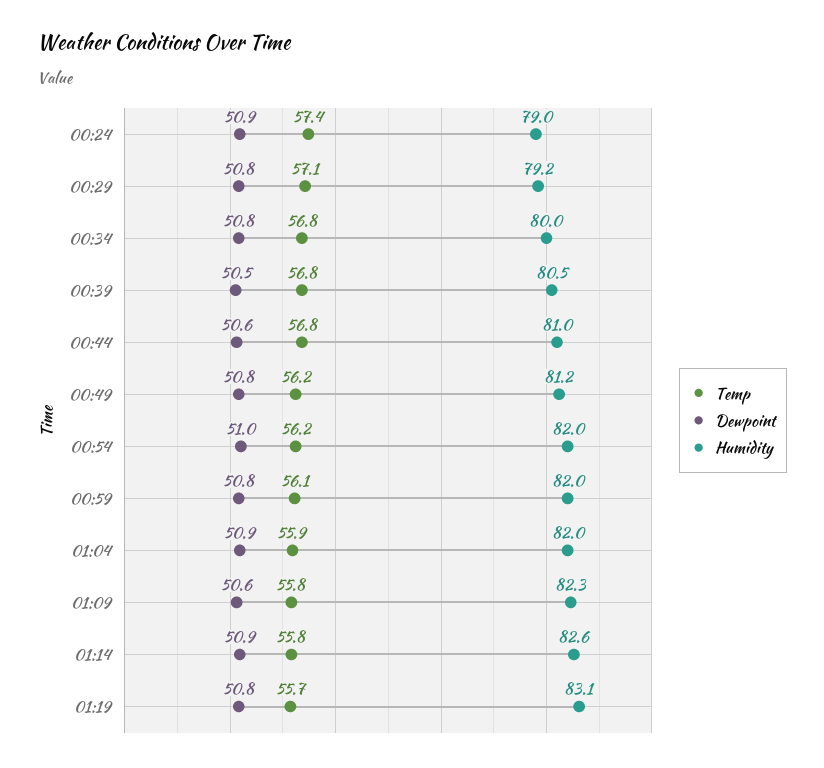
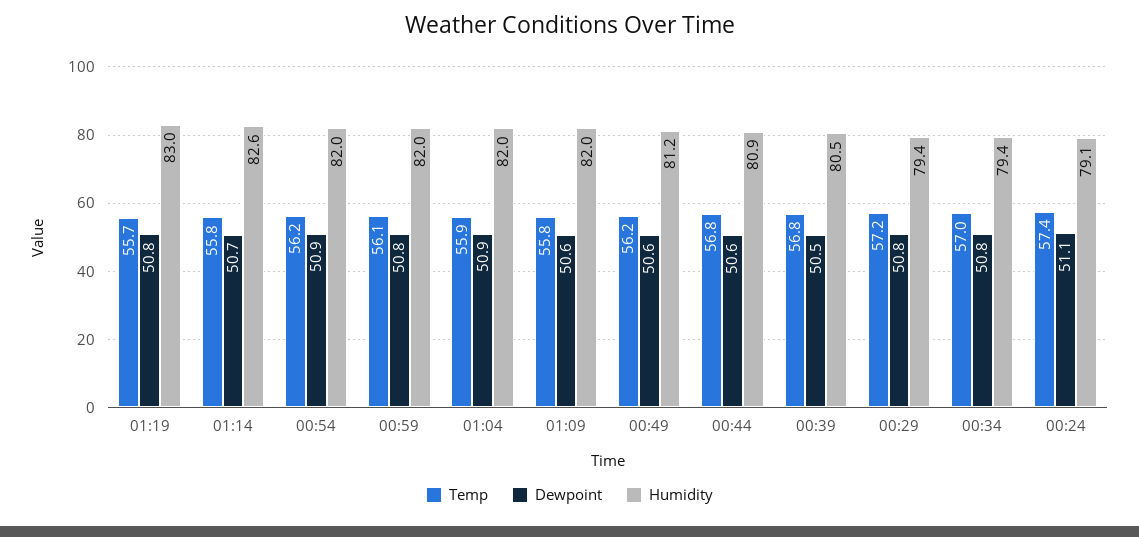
Dewpoint, 00:24: 50.9 -> 51.1
Humidity, 00:24: 79 -> 79.1
Temp, 00:29: 57.1 -> 57.2
Humidity, 00:29: 79.2 -> 79.4
Temp, 00:34: 56.8 -> 57
Humidity, 00:34: 80 -> 79.4
Humidity, 00:44: 81 -> 80.9
Dewpoint, 00:49: 50.8 -> 50.6
Dewpoint, 00:54: 51 -> 50.9
Humidity, 01:09: 82.3 -> 82
Dewpoint, 01:14: 50.9 -> 50.7
Humidity, 01:19: 83.1 -> 83

